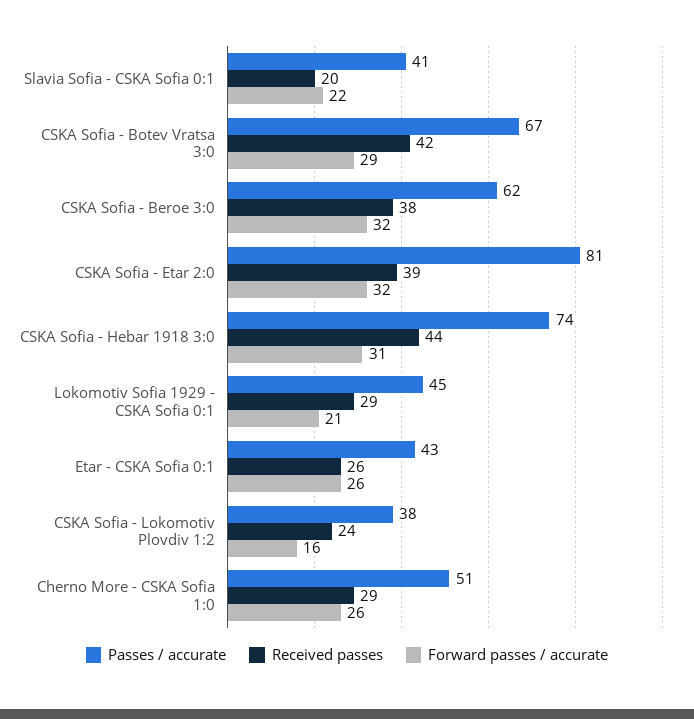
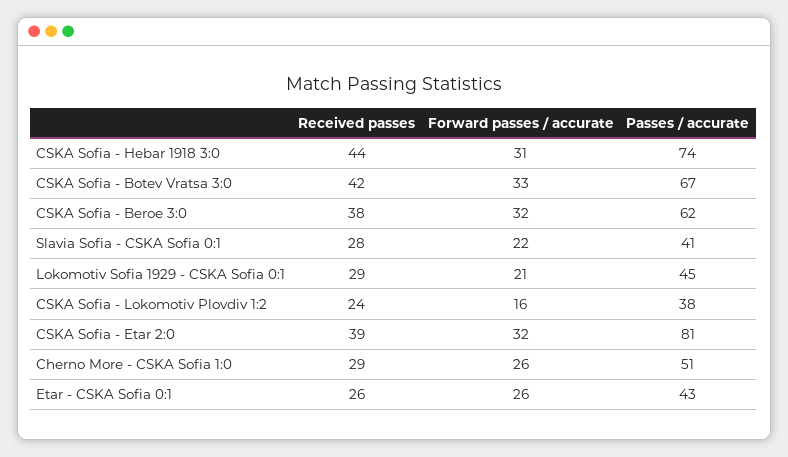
Received passes, Slavia Sofia - CSKA Sofia 0:1: 20 -> 28
Forward passes / accurate, CSKA Sofia - Botev Vratsa 3:0: 29 -> 33

